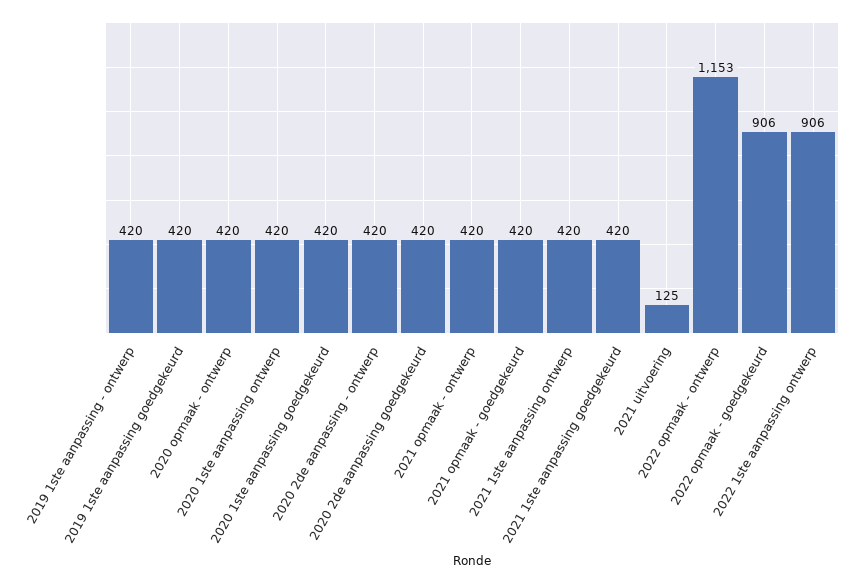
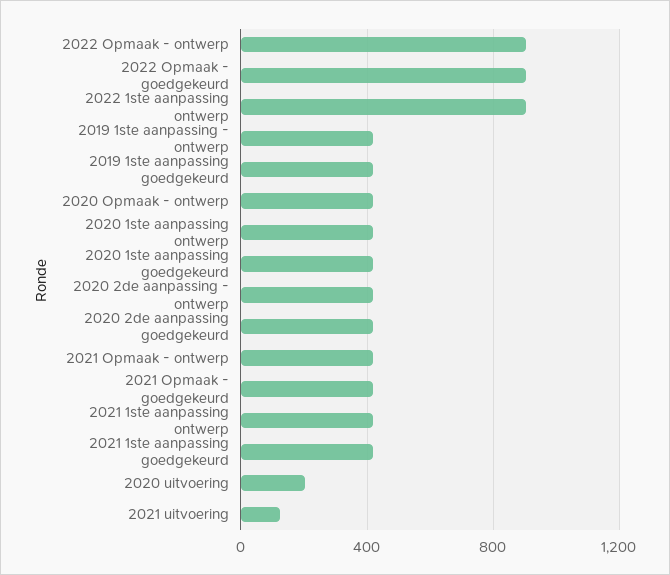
2022 opmaak - ontwerp: 1153 -> 900
2020 uitvoering: none -> 200

